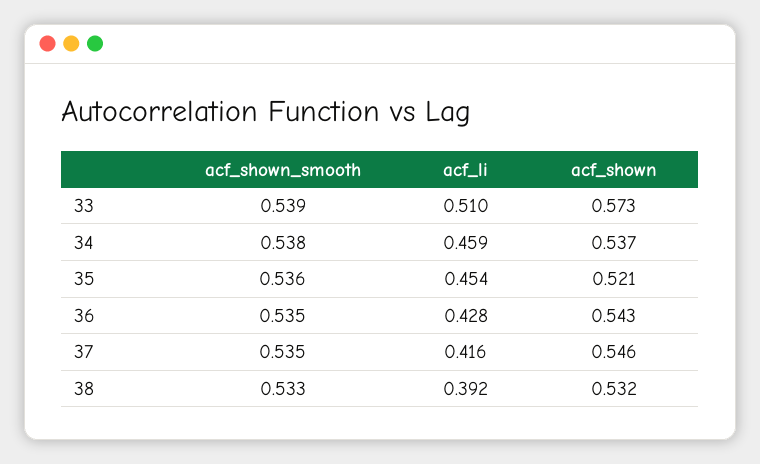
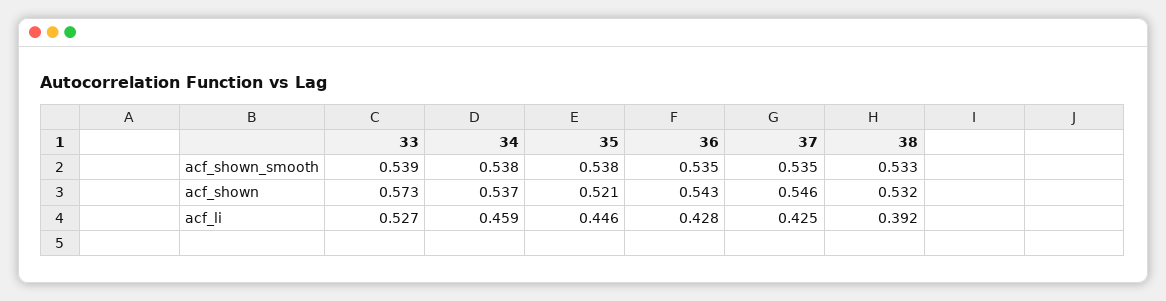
acf_li, 33: 0.51 -> 0.527
acf_shown_smooth, 35: 0.536 -> 0.538
acf_li, 35: 0.454 -> 0.446
acf_li, 37: 0.416 -> 0.425

